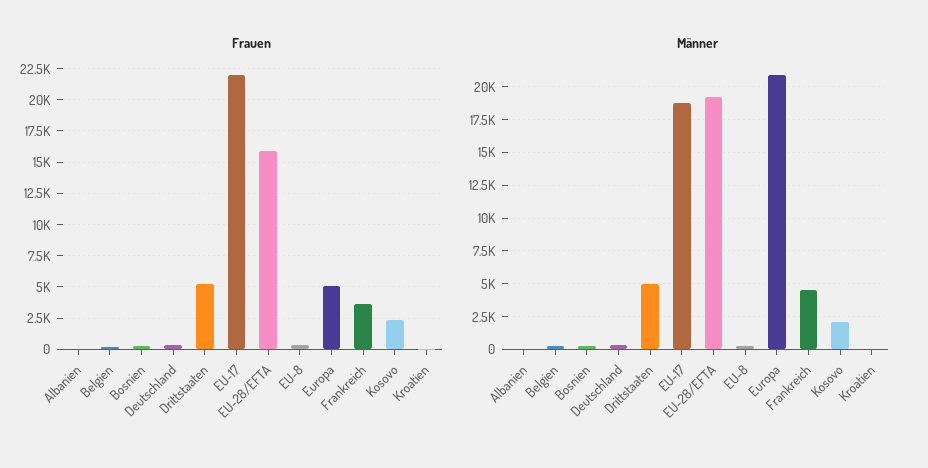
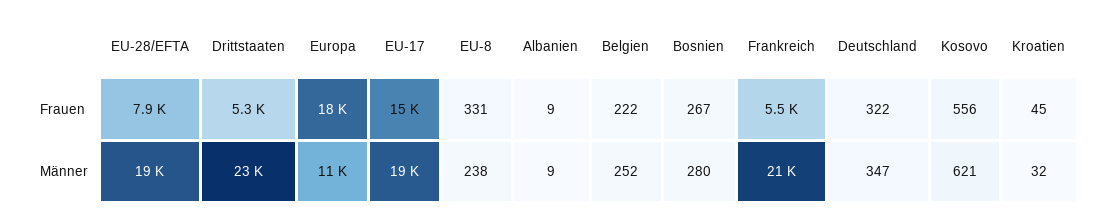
Frauen, EU-17: 22000 -> 15000
Frauen, EU-28/EFTA: 16000 -> 7900
Frauen, Europa: 5000 -> 18000
Frauen, Frankreich: 3500 -> 5500
Frauen, Kosovo: 2500 -> 556
Männer, Drittstaaten: 5000 -> 23000
Männer, Europa: 21000 -> 11000
Männer, Frankreich: 4500 -> 21000
Männer, Kosovo: 2000 -> 621

